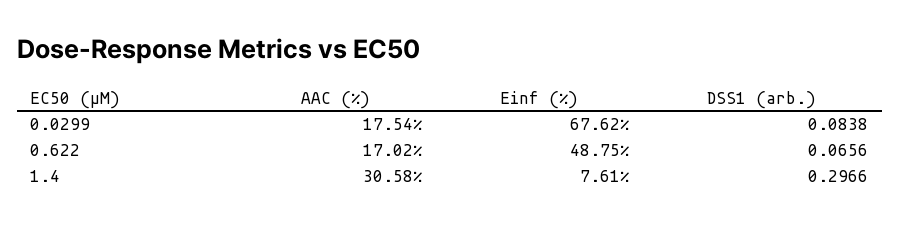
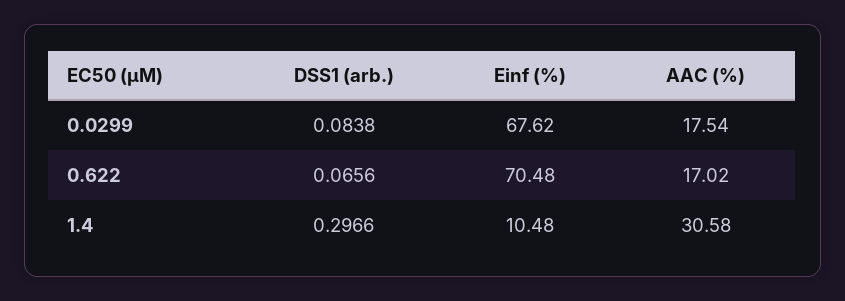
Einf (%), 0.622: 48.75 -> 70.48
Einf (%), 1.4: 7.61 -> 10.48

